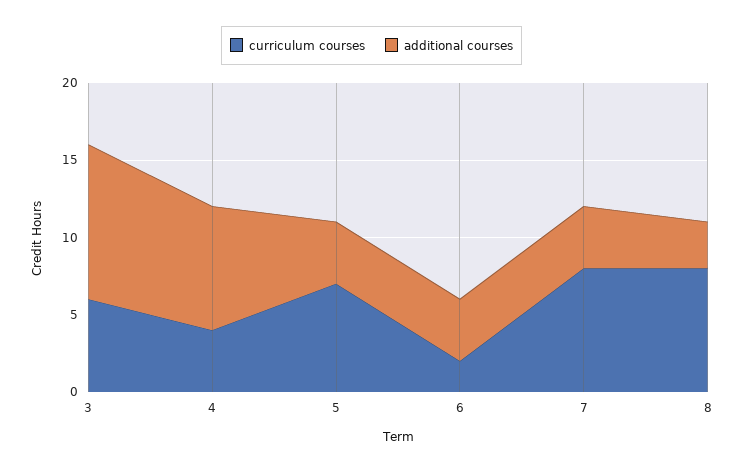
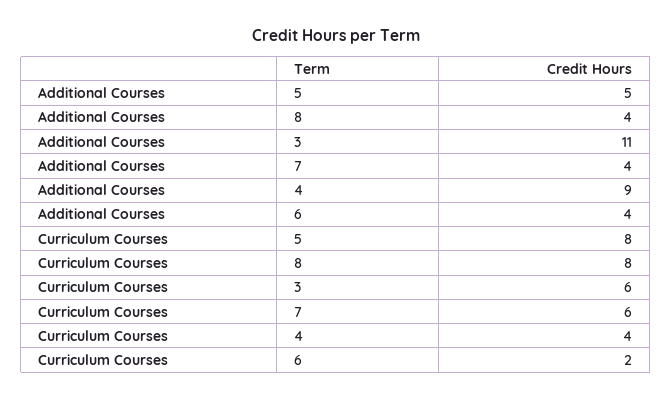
additional courses, 3: 10 -> 11
additional courses, 4: 8 -> 9
curriculum courses, 5: 7 -> 8
additional courses, 5: 4 -> 5
curriculum courses, 7: 8 -> 6
additional courses, 8: 3 -> 4

